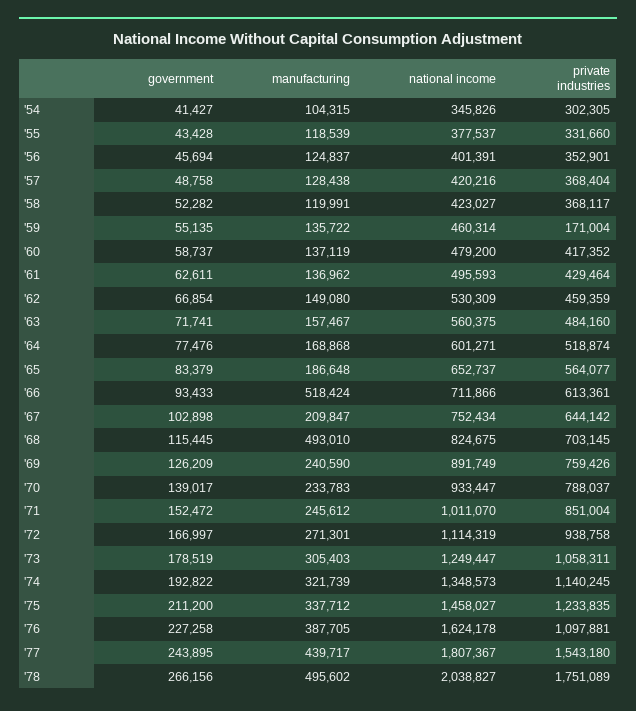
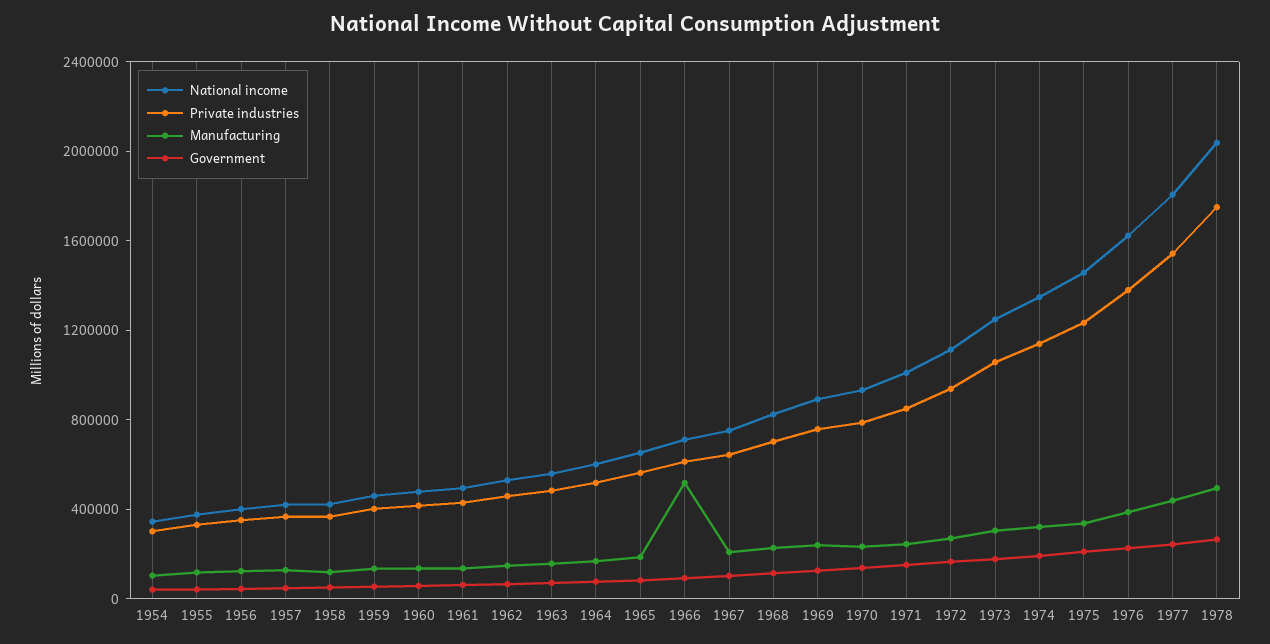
private industries, '59: 171004 -> 400000
manufacturing, '68: 493010 -> 200000
private industries, '76: 1097881 -> 1400000

